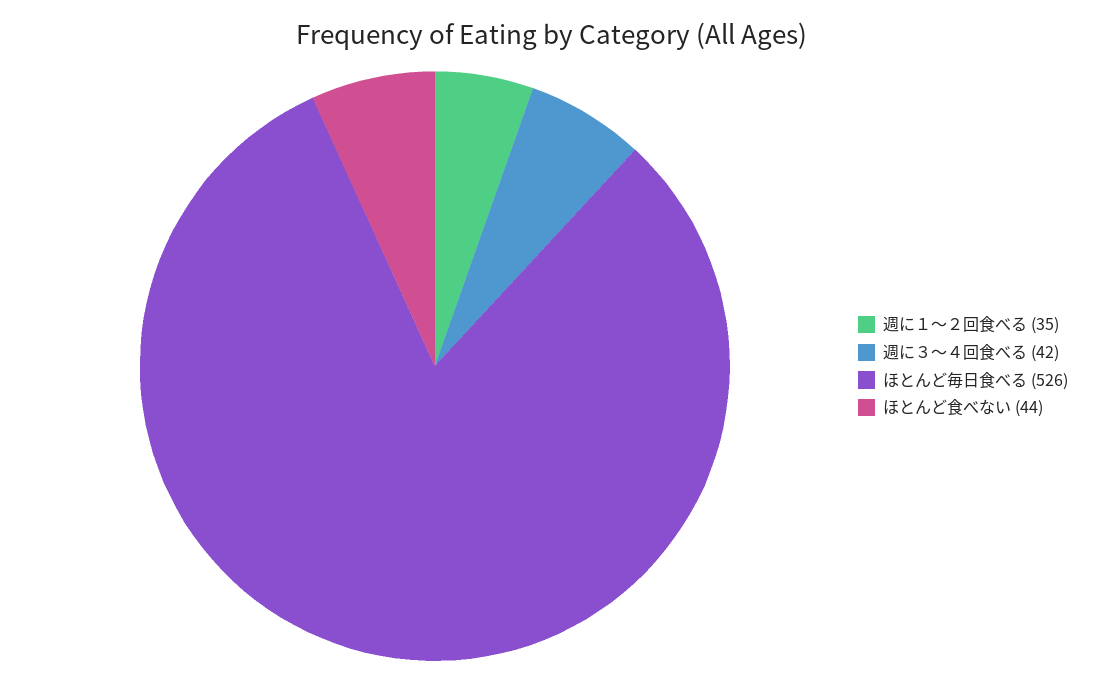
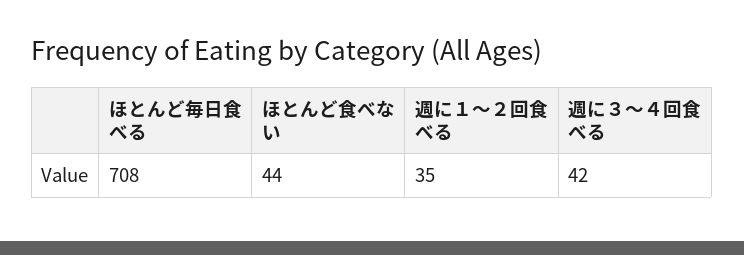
ほとんど毎日食べる: 526 -> 708

